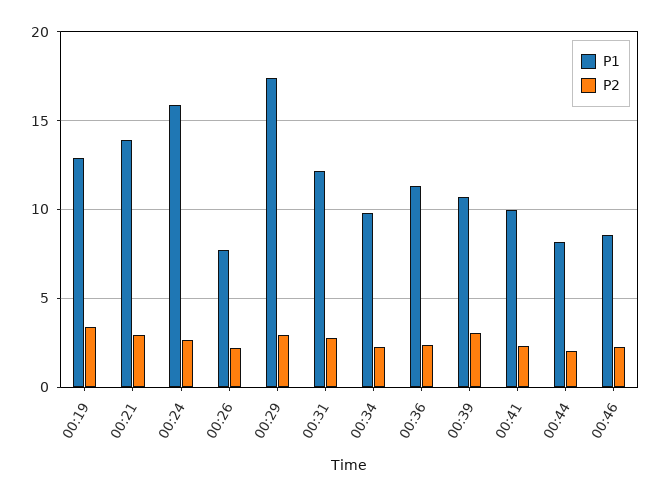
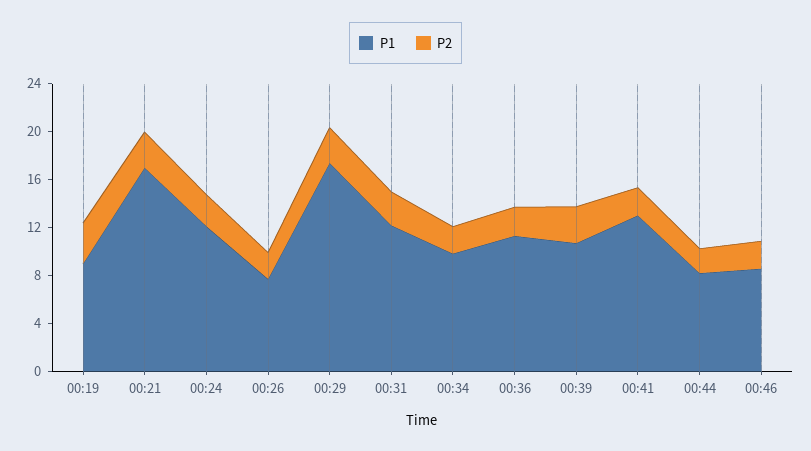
P1, 00:19: 13 -> 9
P1, 00:21: 14 -> 17
P1, 00:24: 16 -> 12
P1, 00:41: 10 -> 13

